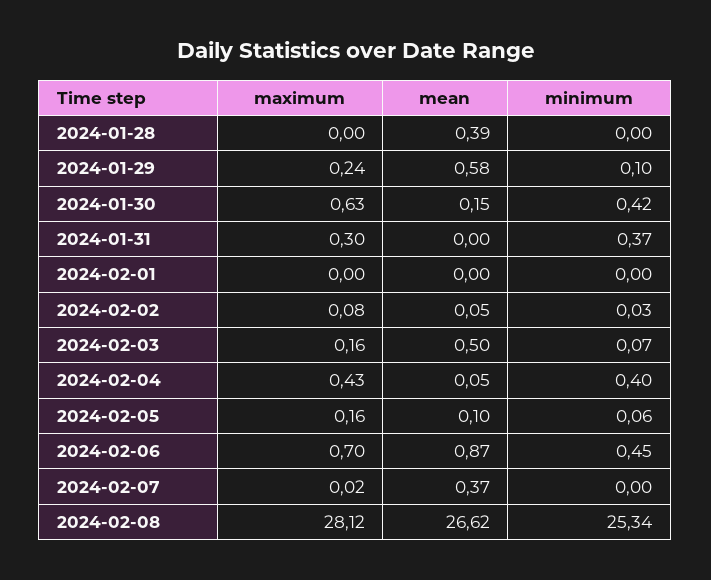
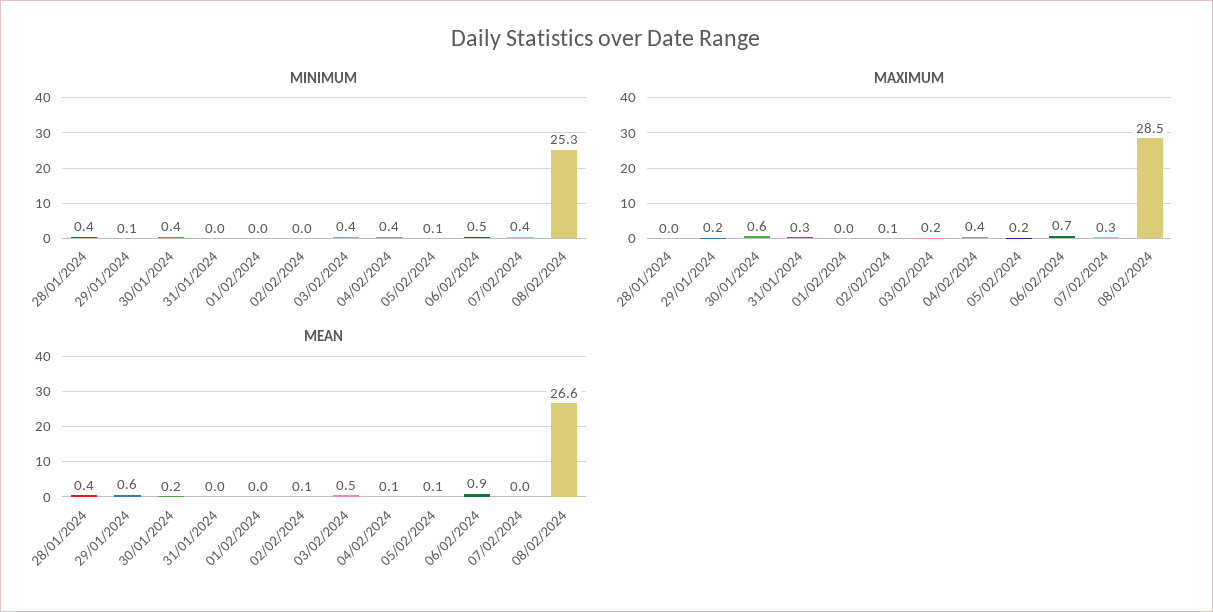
minimum, 2024-01-28: 0 -> 0.4
minimum, 2024-01-31: 0.37 -> 0
minimum, 2024-02-03: 0.07 -> 0.4
maximum, 2024-02-07: 0.02 -> 0.3
mean, 2024-02-07: 0.37 -> 0
minimum, 2024-02-07: 0 -> 0.4
maximum, 2024-02-08: 28.12 -> 28.5

